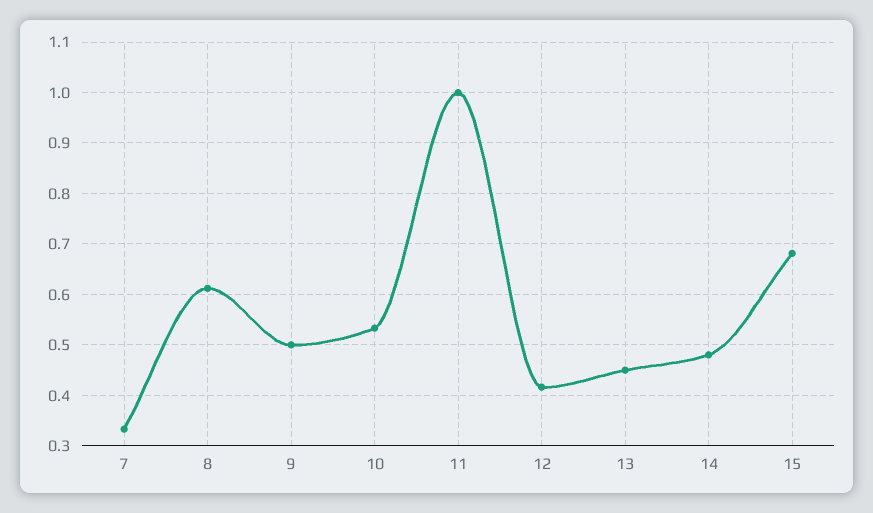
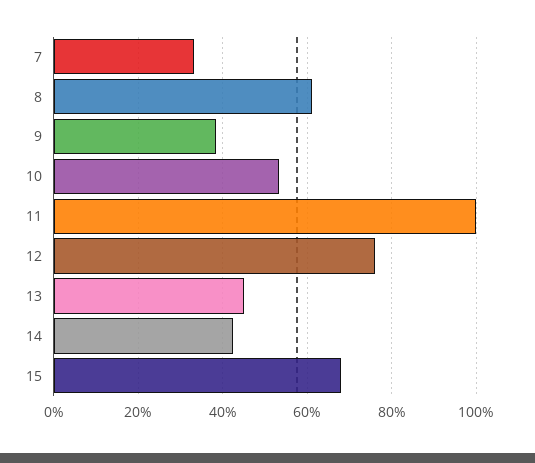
9: 0.5 -> 0.38
12: 0.42 -> 0.76
14: 0.48 -> 0.42

